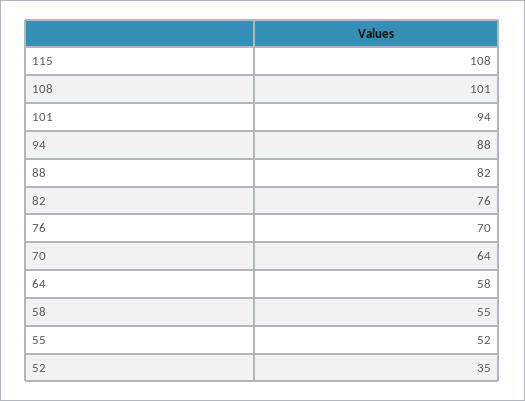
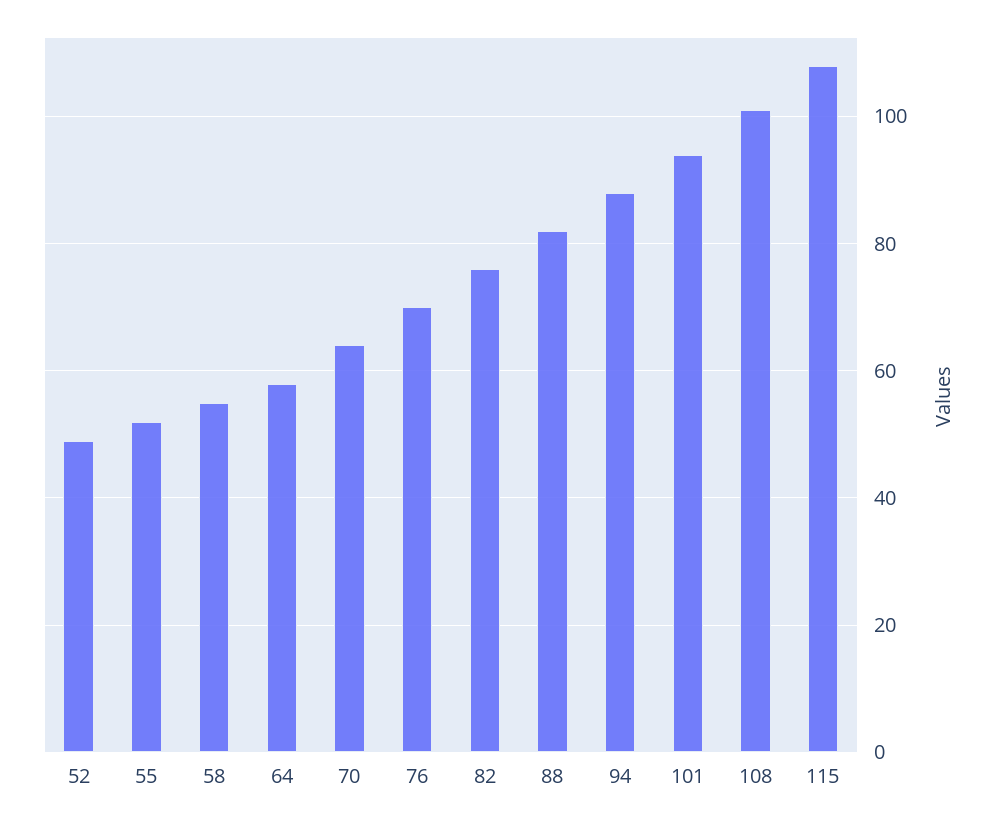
52: 35 -> 50

